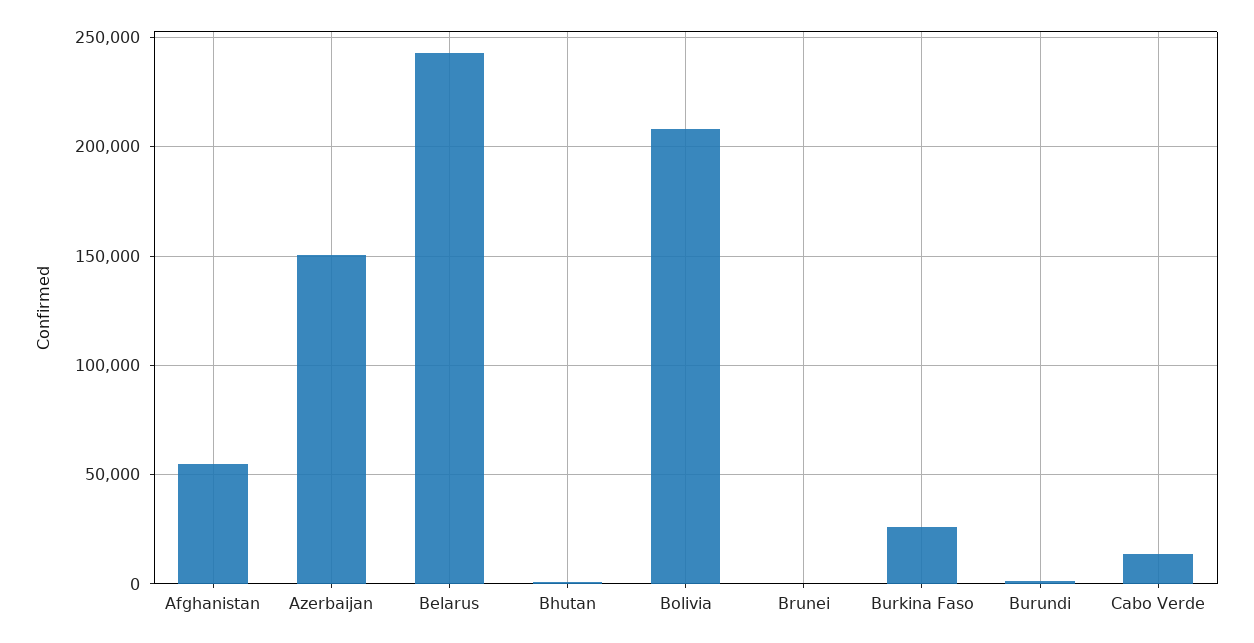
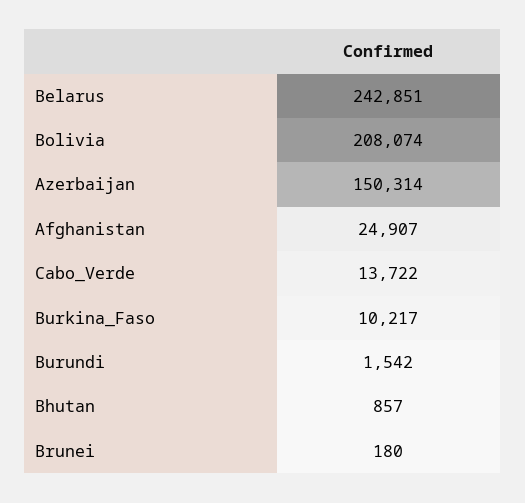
Afghanistan: 55000 -> 24907
Burkina Faso: 25000 -> 10217

